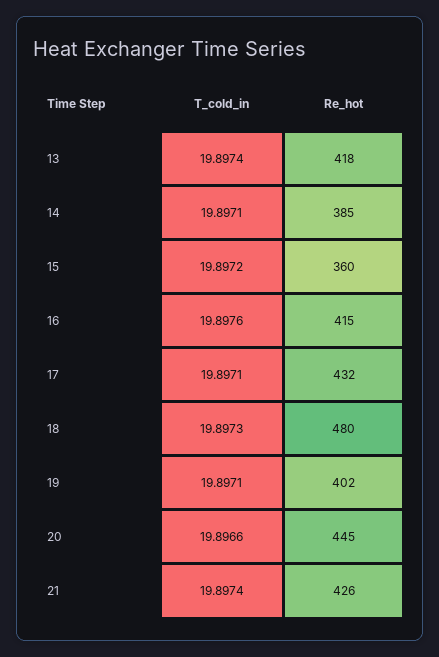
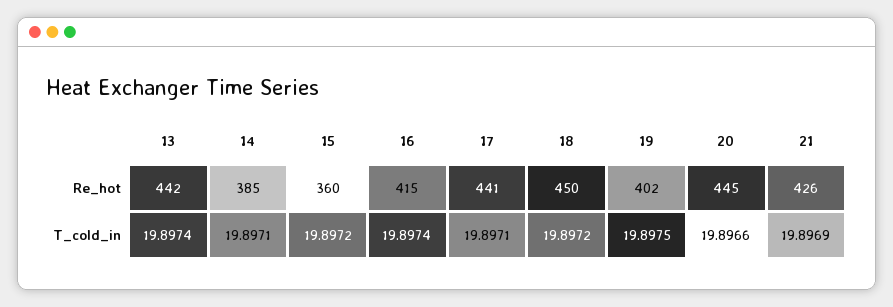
Re_hot, 13: 418 -> 442
T_cold_in, 16: 19.8976 -> 19.8974
Re_hot, 17: 432 -> 441
T_cold_in, 18: 19.8973 -> 19.8972
Re_hot, 18: 480 -> 450
T_cold_in, 19: 19.8971 -> 19.8975
T_cold_in, 21: 19.8974 -> 19.8969

